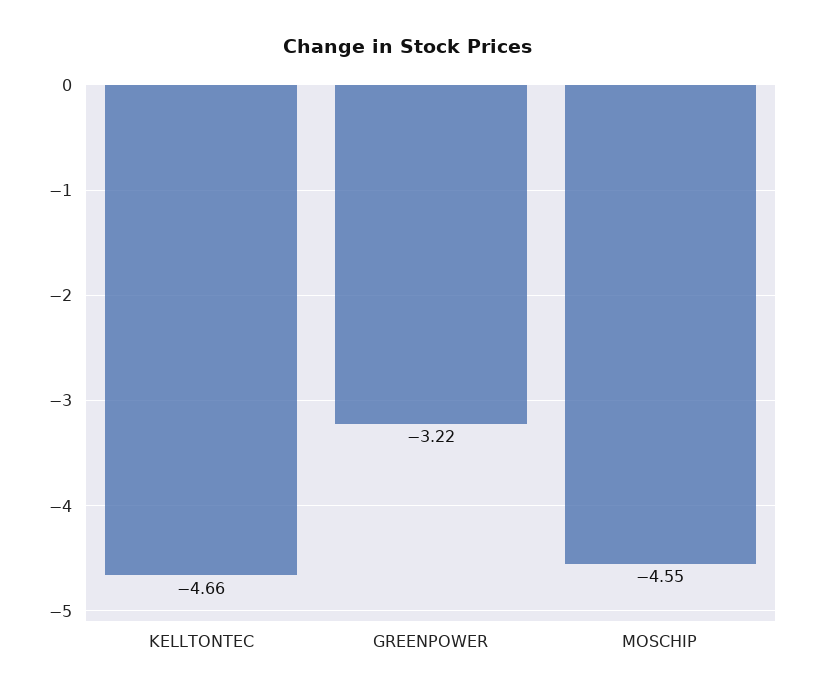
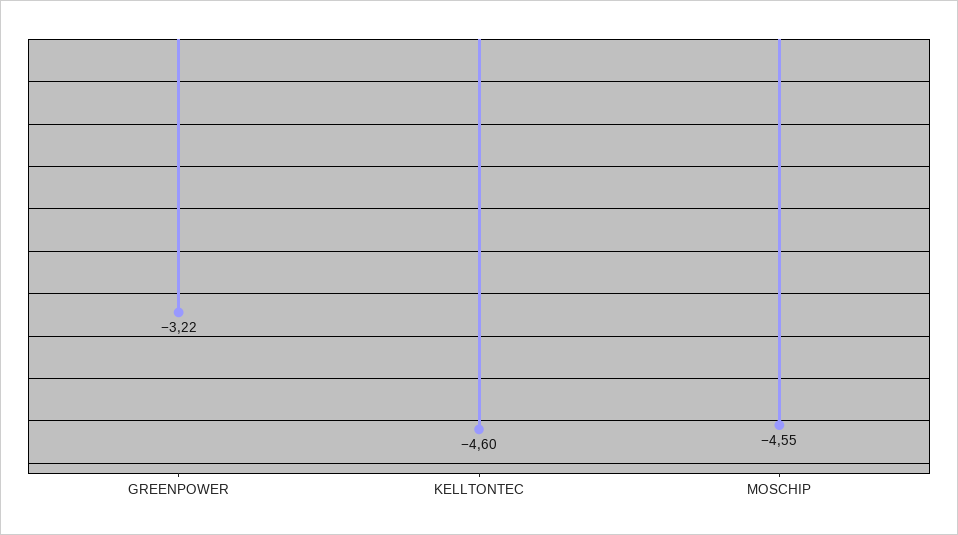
KELLTONTEC: -4.66 -> -4.6

